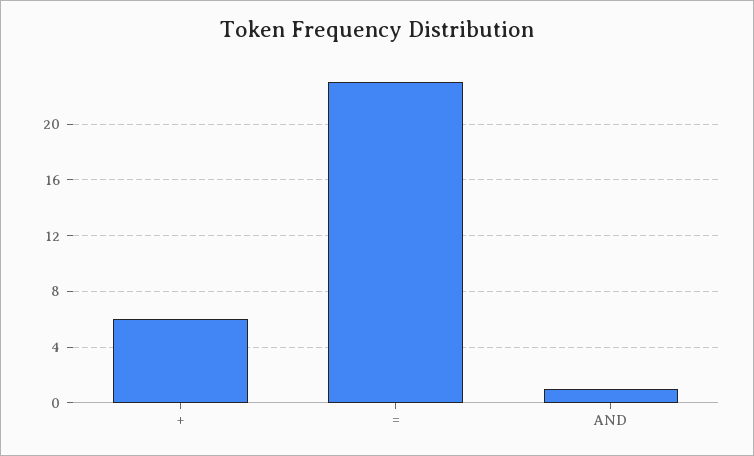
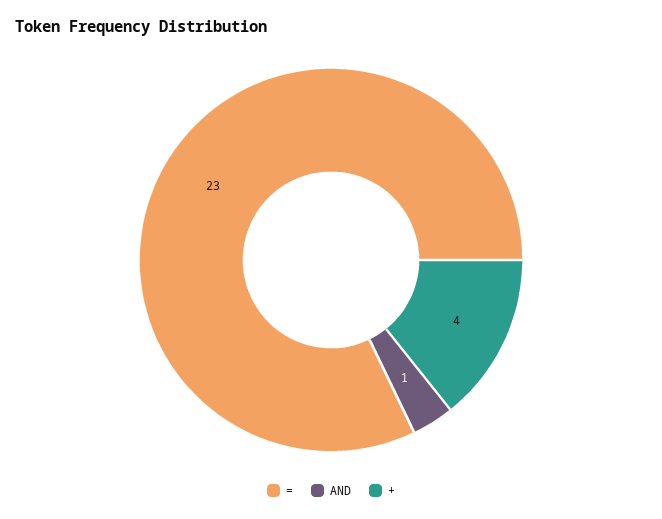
+: 6 -> 4

